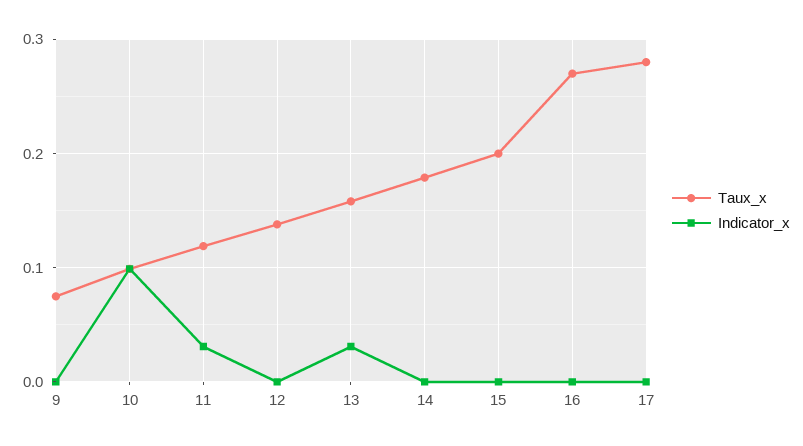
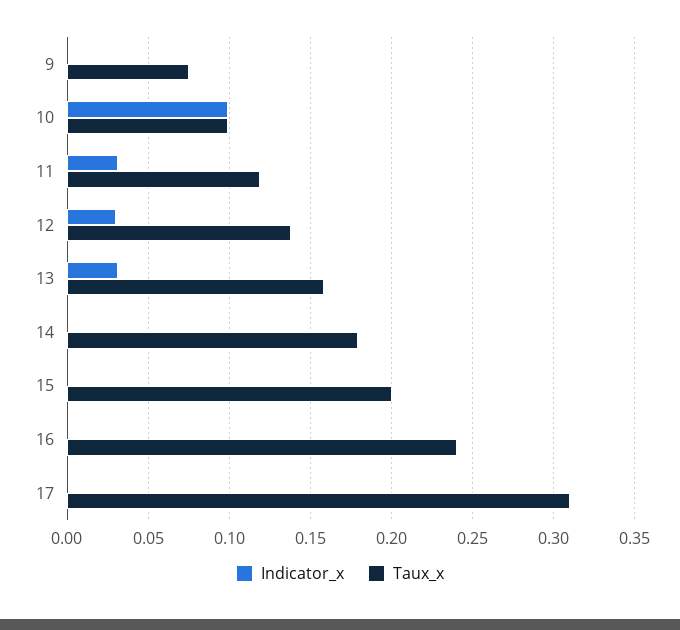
Indicator_x, 12: 0 -> 0.03
Taux_x, 16: 0.27 -> 0.24
Taux_x, 17: 0.28 -> 0.31

